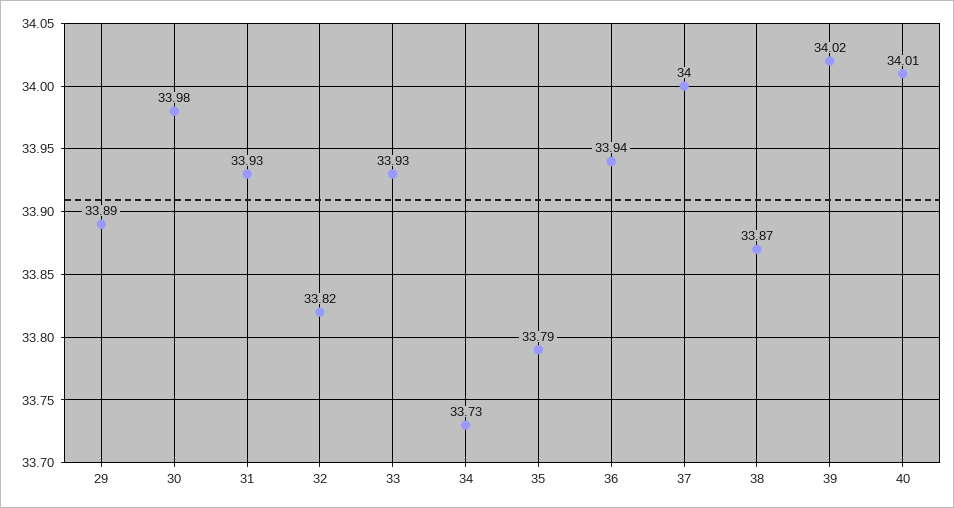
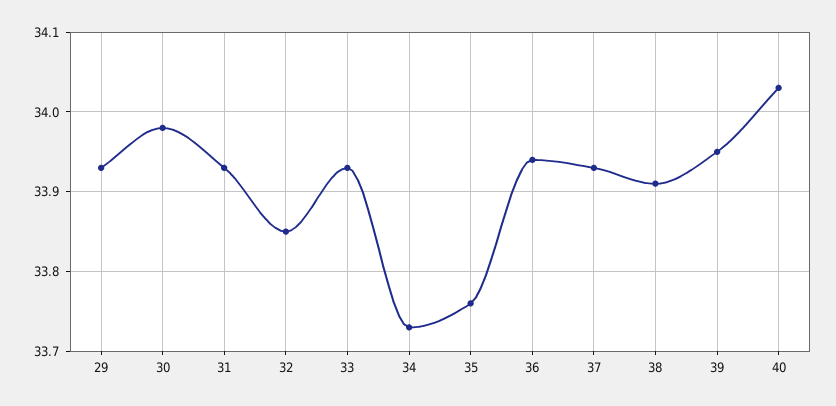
29: 33.89 -> 33.93
32: 33.82 -> 33.85
35: 33.79 -> 33.76
37: 34 -> 33.93
38: 33.87 -> 33.91
39: 34.02 -> 33.95
40: 34.01 -> 34.03

